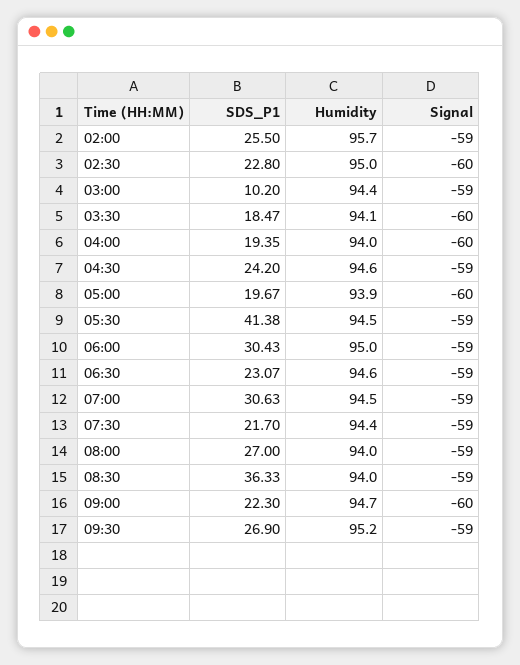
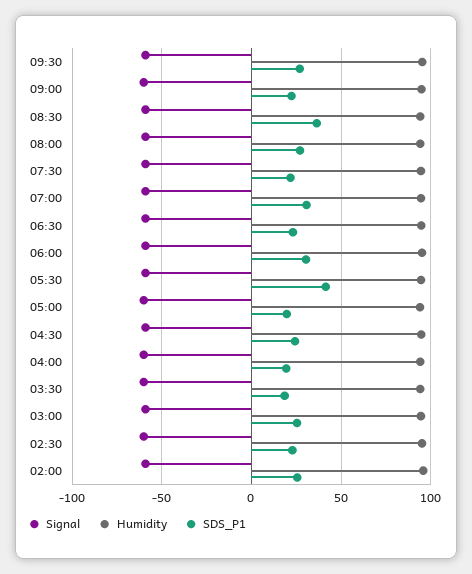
SDS_P1, 03:00: 10.2 -> 25

